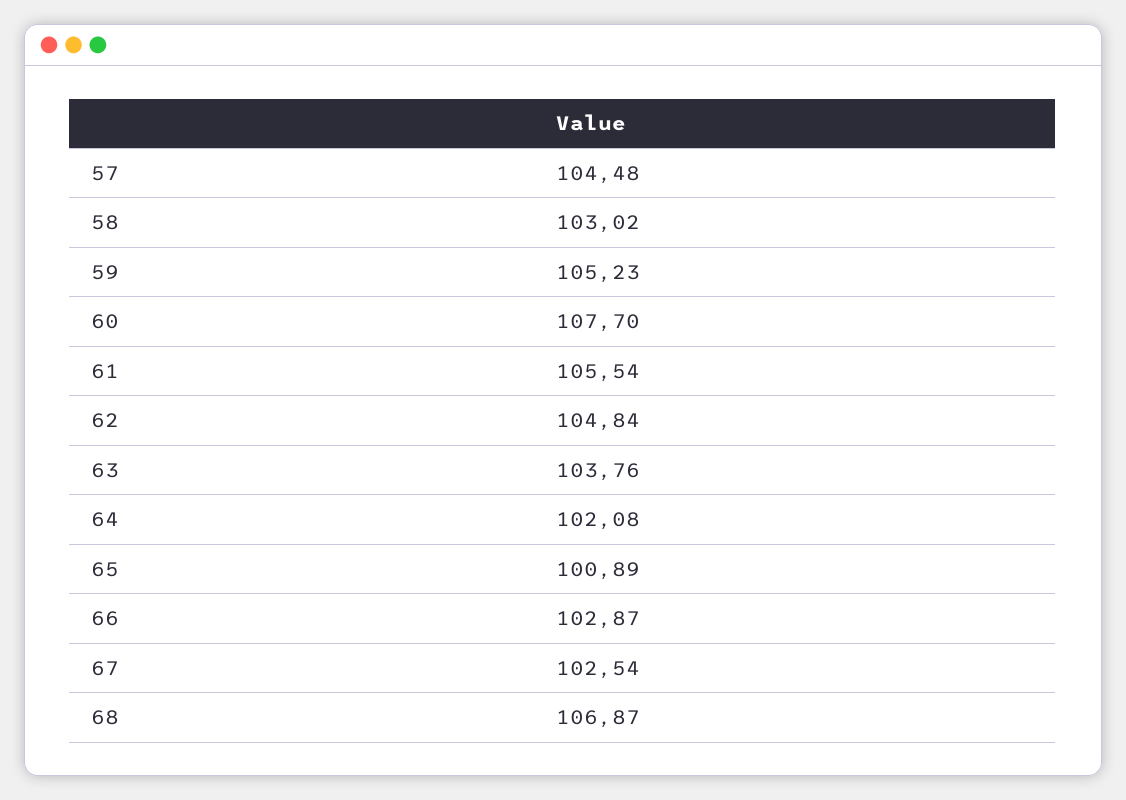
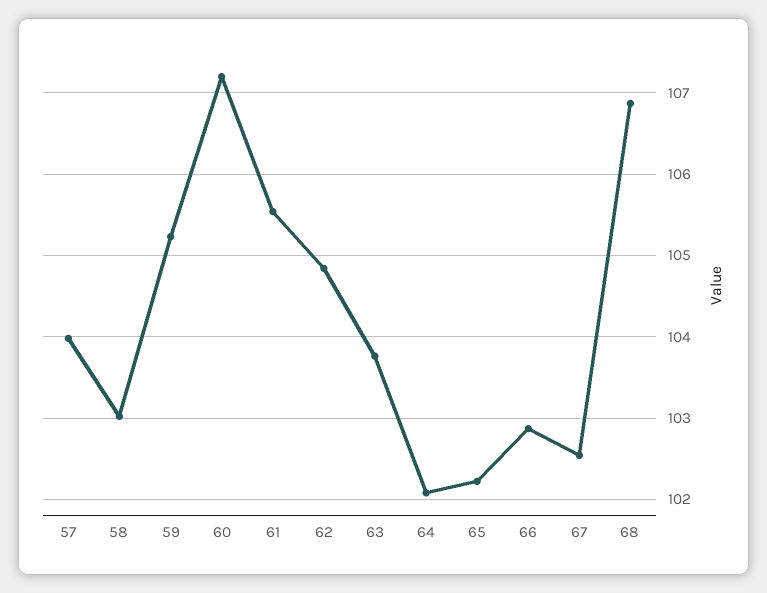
57: 104.48 -> 104
60: 107.7 -> 107.2
65: 100.89 -> 102.2

